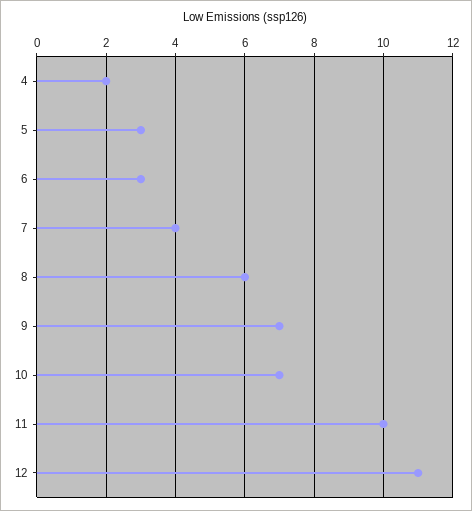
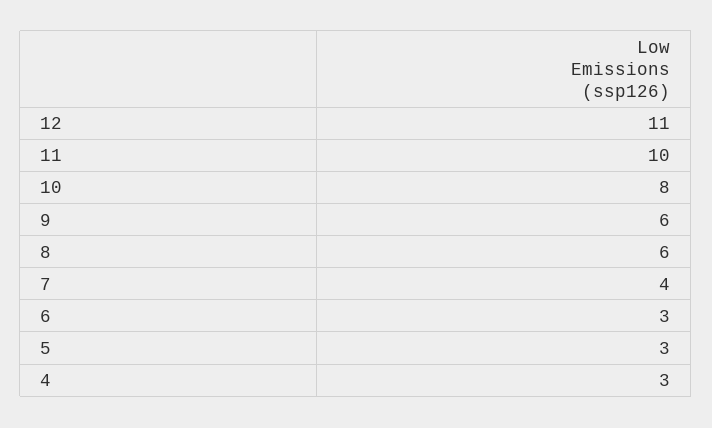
4: 2 -> 3
9: 7 -> 6
10: 7 -> 8

